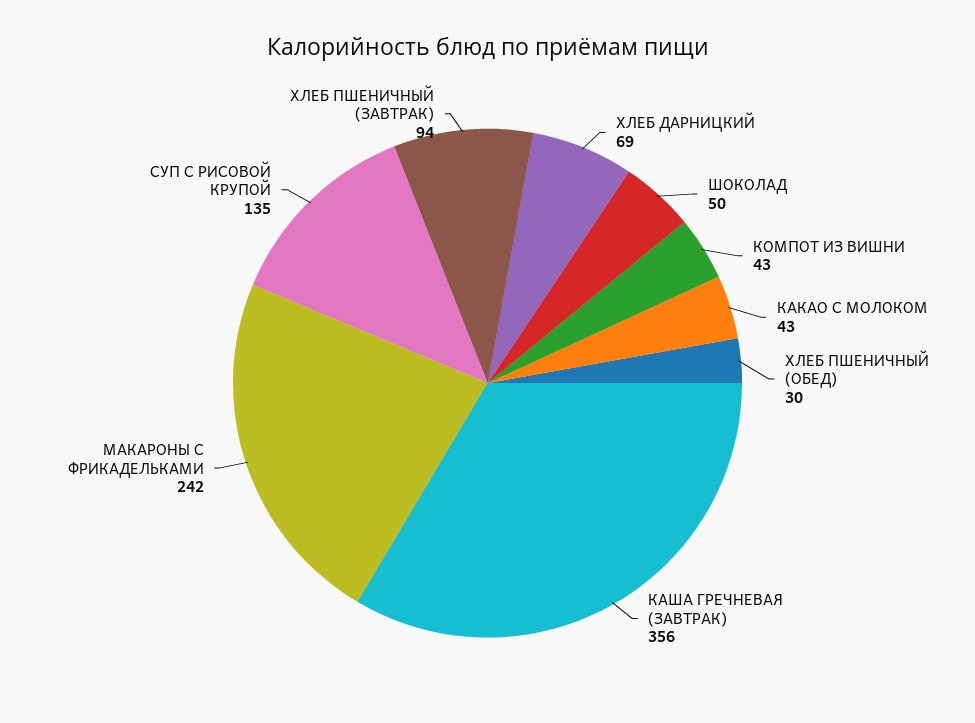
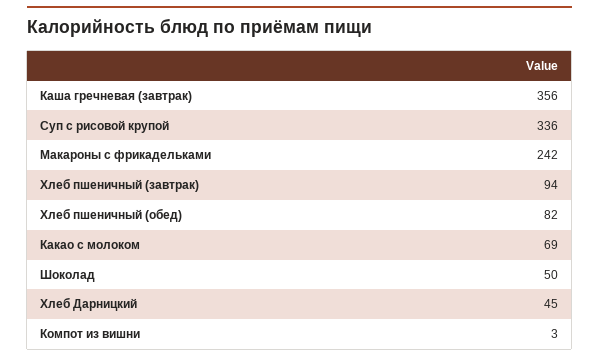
ХЛЕБ ДАРНИЦКИЙ: 69 -> 45
КОМПОТ ИЗ ВИШНИ: 43 -> 3
КАКАО С МОЛОКОМ: 43 -> 69
ХЛЕБ ПШЕНИЧНЫЙ (ОБЕД): 30 -> 82
СУП С РИСОВОЙ КРУПОЙ: 135 -> 336

